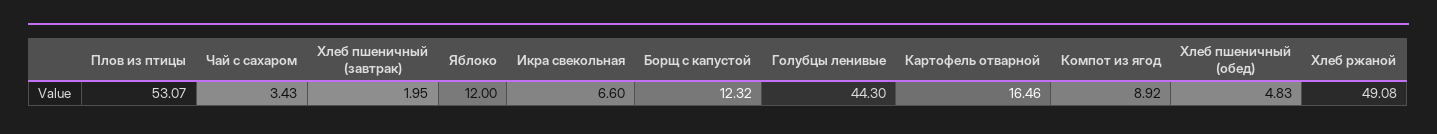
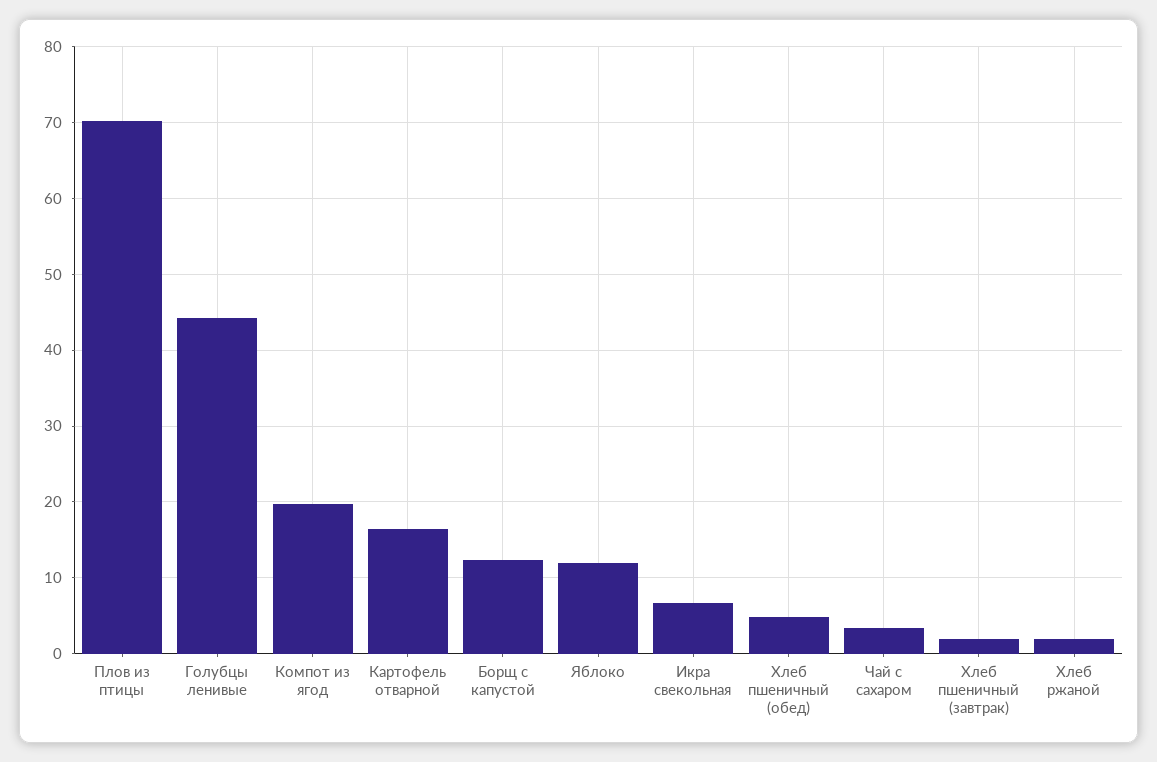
Плов из птицы: 53.07 -> 70
Компот из ягод: 8.92 -> 20
Хлеб ржаной: 49.08 -> 2

